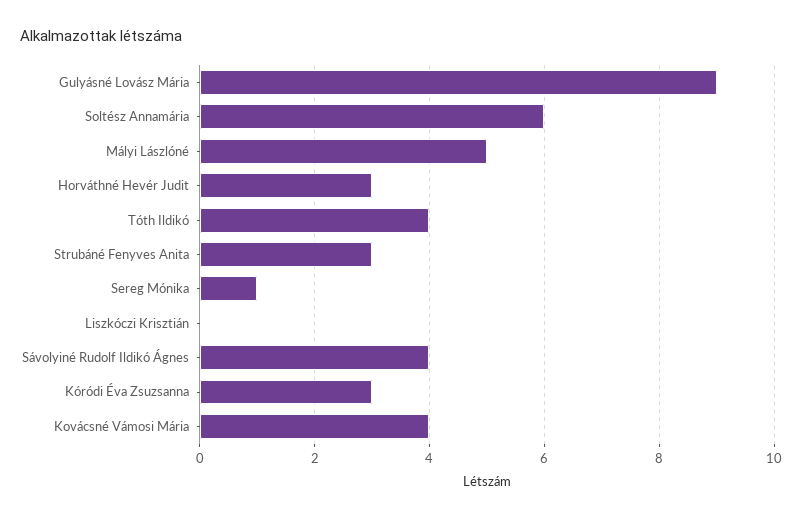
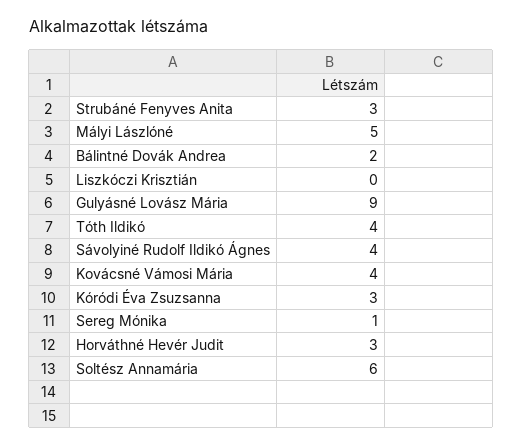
Bálintné Dovák Andrea: none -> 2

